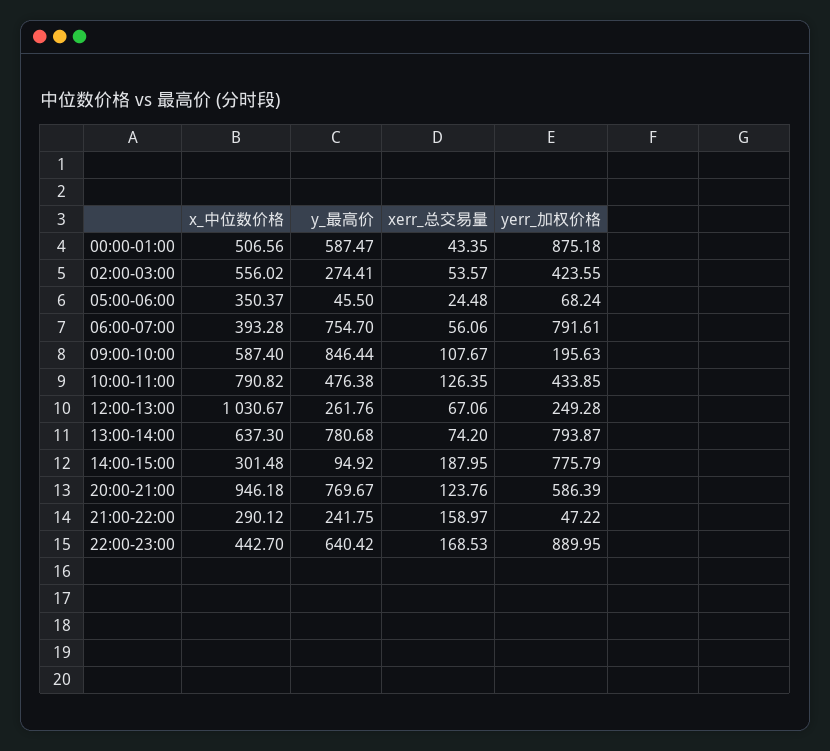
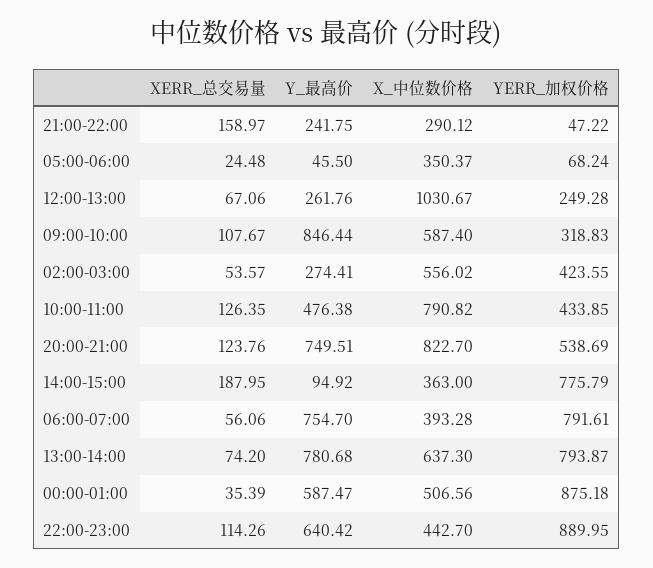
xerr_总交易量, 00:00-01:00: 43.35 -> 35.39
yerr_加权价格, 09:00-10:00: 195.63 -> 318.83
x_中位数价格, 14:00-15:00: 301.48 -> 363
x_中位数价格, 20:00-21:00: 946.18 -> 822.7
y_最高价, 20:00-21:00: 769.67 -> 749.51
yerr_加权价格, 20:00-21:00: 586.39 -> 538.69
xerr_总交易量, 22:00-23:00: 168.53 -> 114.26

